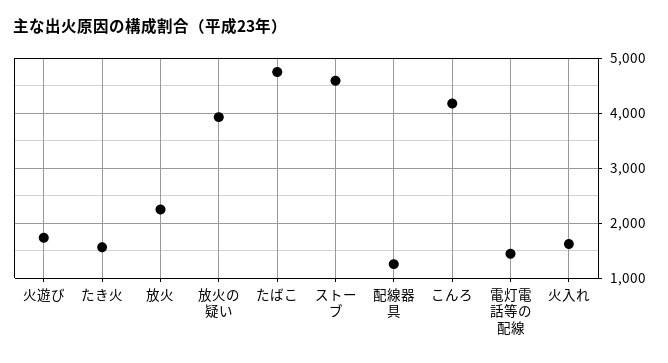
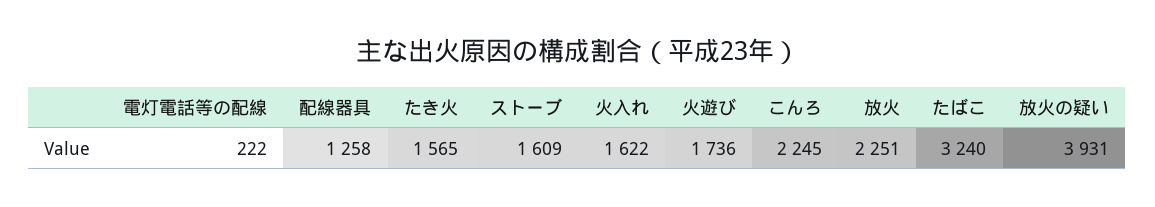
たばこ: 4800 -> 3240
ストーブ: 4600 -> 1609
こんろ: 4200 -> 2245
電灯電話等の配線: 1400 -> 222

